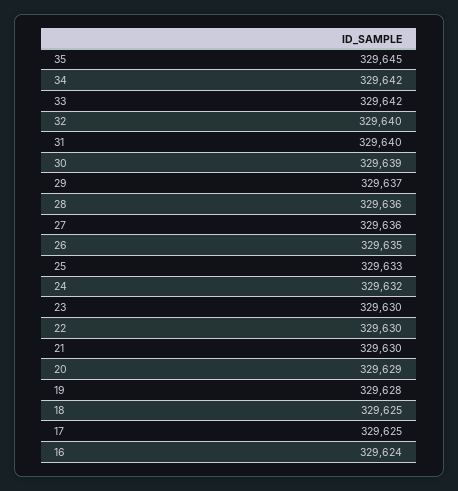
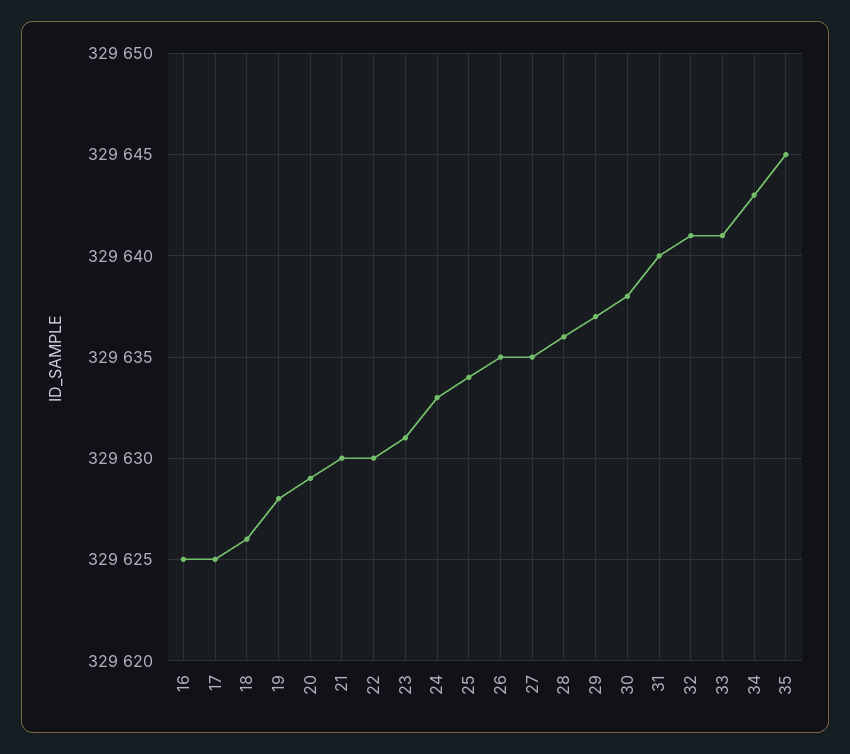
34: 329642 -> 329643
33: 329642 -> 329641
32: 329640 -> 329641
30: 329639 -> 329638
27: 329636 -> 329635
25: 329633 -> 329634
24: 329632 -> 329633
23: 329630 -> 329631
18: 329625 -> 329626
16: 329624 -> 329625

